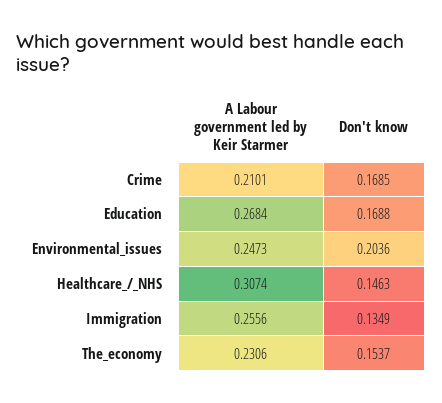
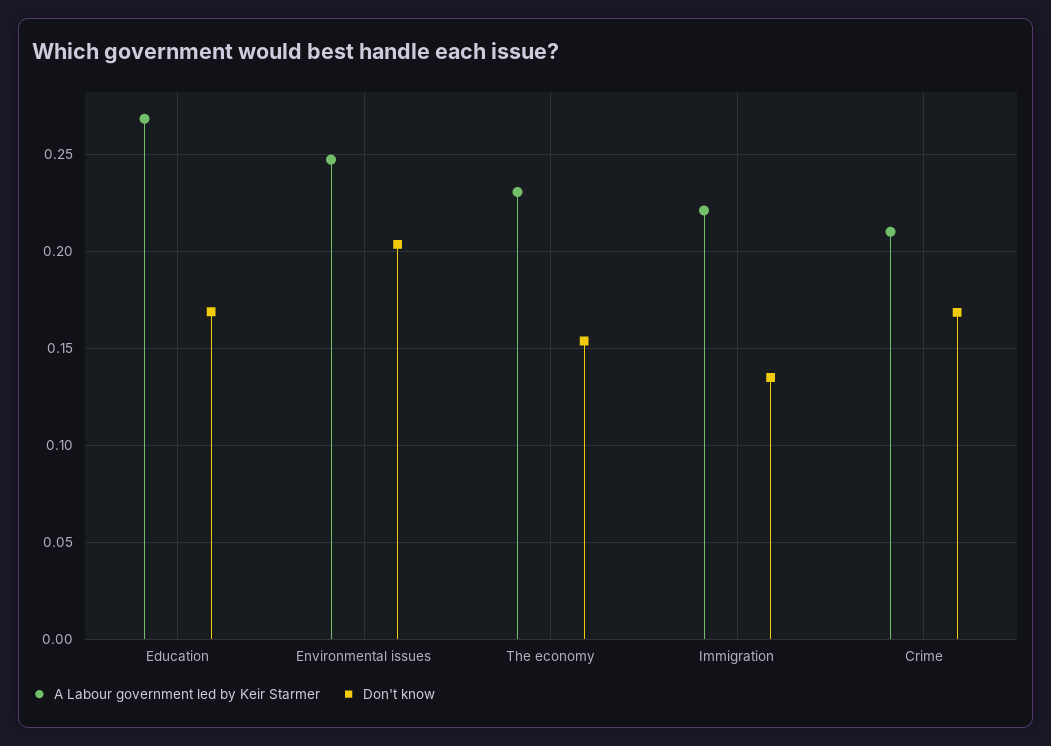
A Labour government led by Keir Starmer, Healthcare_/_NHS: 0.3074 -> none
Don't know, Healthcare_/_NHS: 0.1463 -> none
A Labour government led by Keir Starmer, Immigration: 0.2556 -> 0.22

